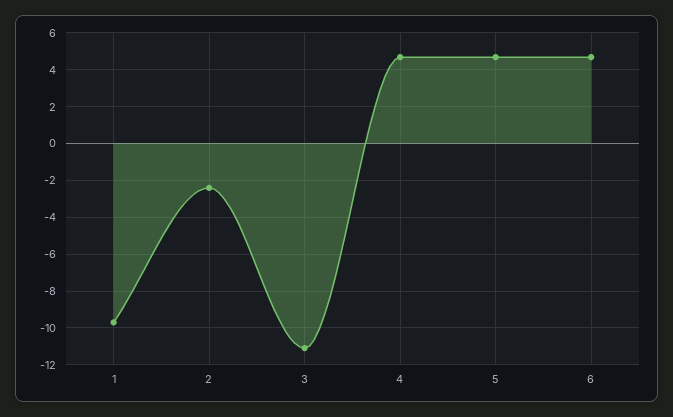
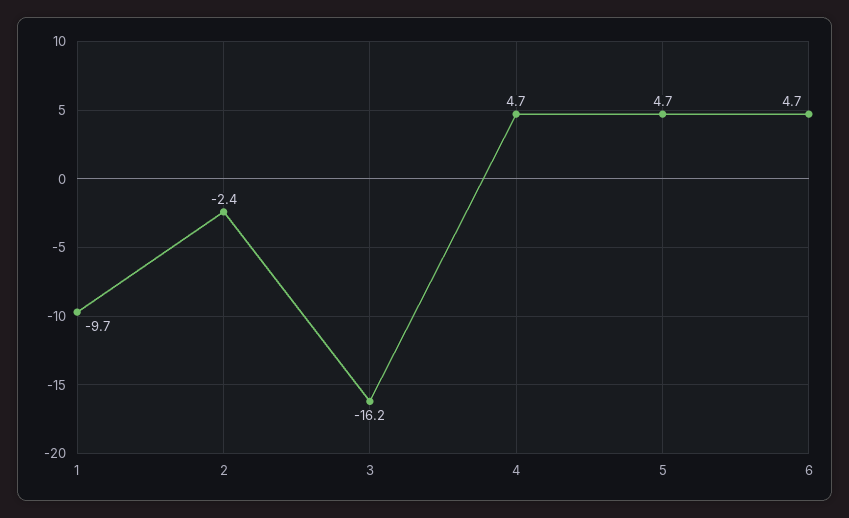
3: -11 -> -16.2

